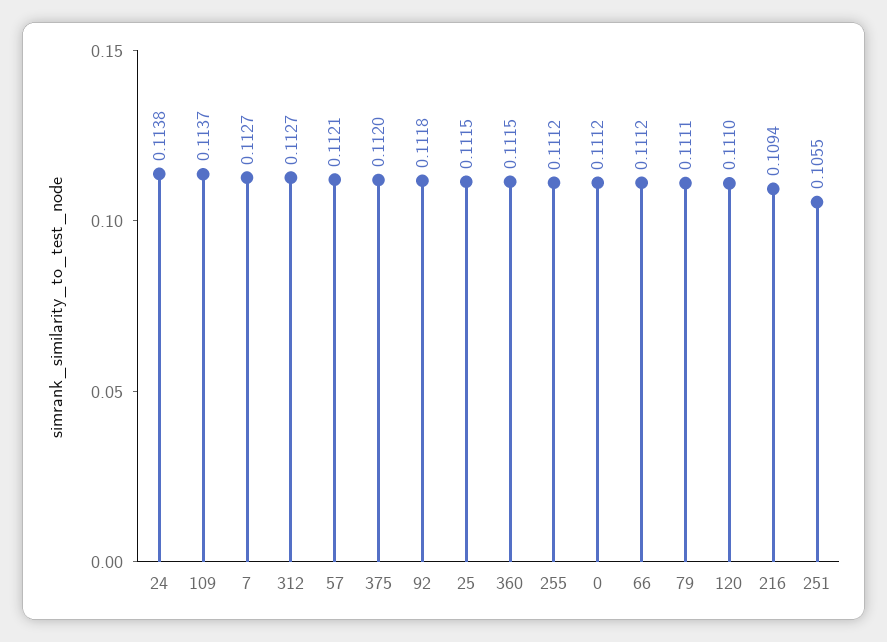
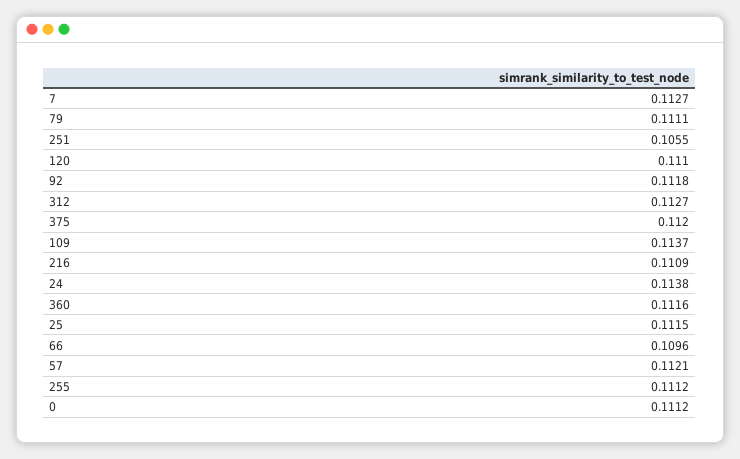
360: 0.1115 -> 0.1116
66: 0.1112 -> 0.1096
216: 0.1094 -> 0.1109

